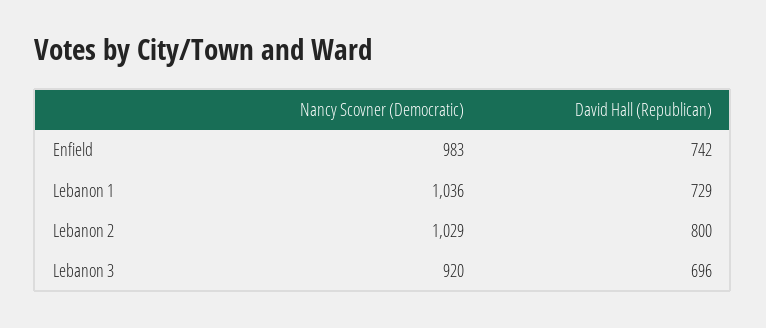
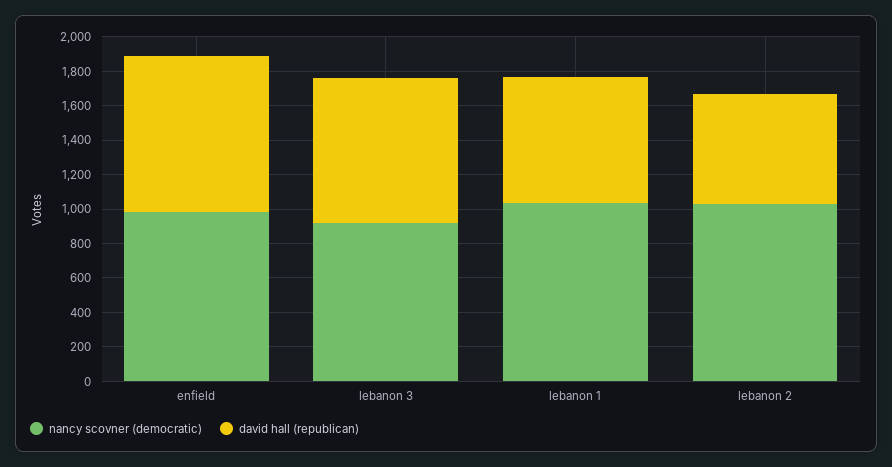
David Hall (Republican), Enfield: 742 -> 900
David Hall (Republican), Lebanon 2: 800 -> 650
David Hall (Republican), Lebanon 3: 696 -> 850

